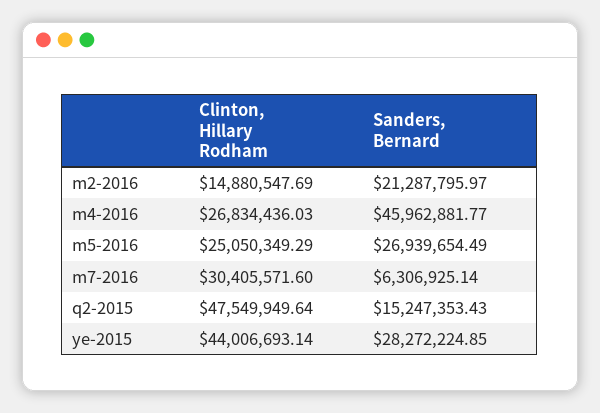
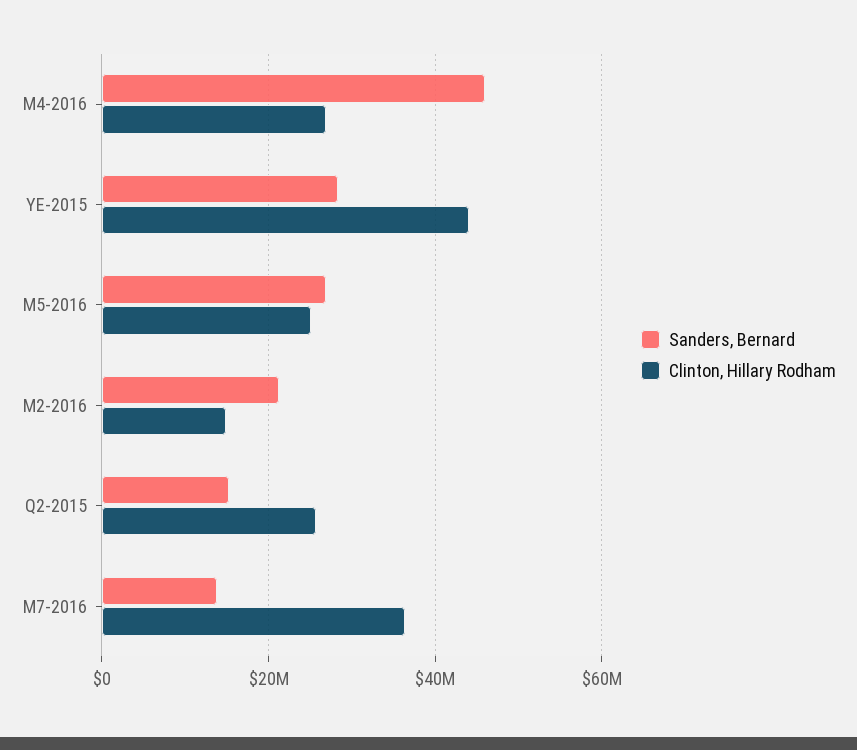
Clinton, Hillary Rodham, m7-2016: 30405571.6 -> 36000000
Sanders, Bernard, m7-2016: 6306925.14 -> 14000000
Clinton, Hillary Rodham, q2-2015: 47549949.64 -> 26000000

